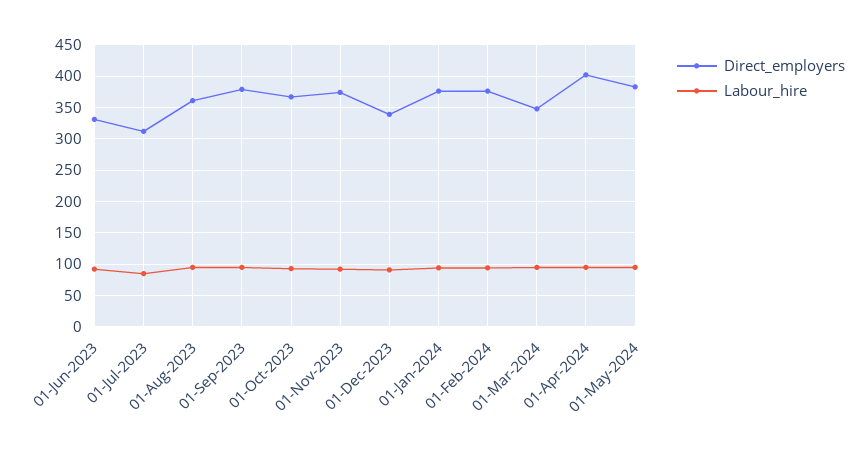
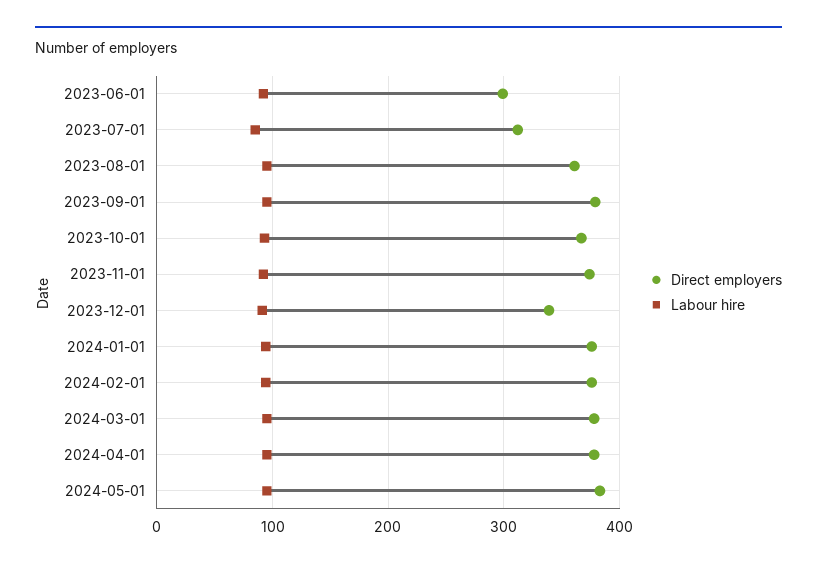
Direct_employers, 01-Jun-2023: 330 -> 300
Direct_employers, 01-Mar-2024: 350 -> 380
Direct_employers, 01-Apr-2024: 400 -> 380

